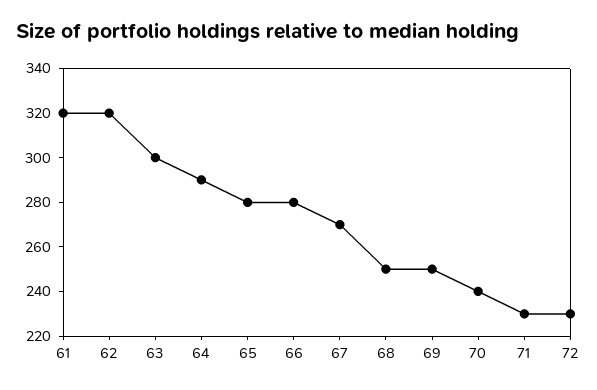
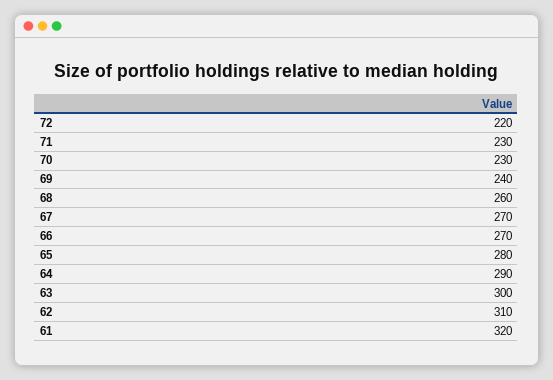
62: 320 -> 310
66: 280 -> 270
68: 250 -> 260
69: 250 -> 240
70: 240 -> 230
72: 230 -> 220

